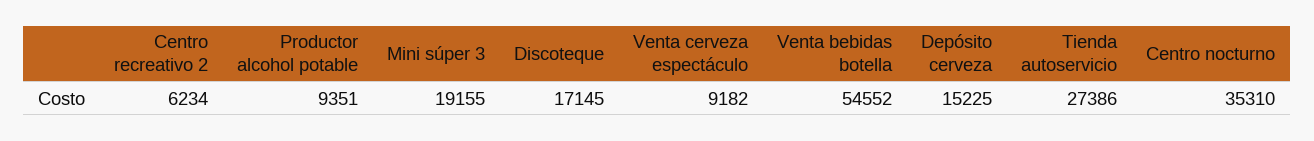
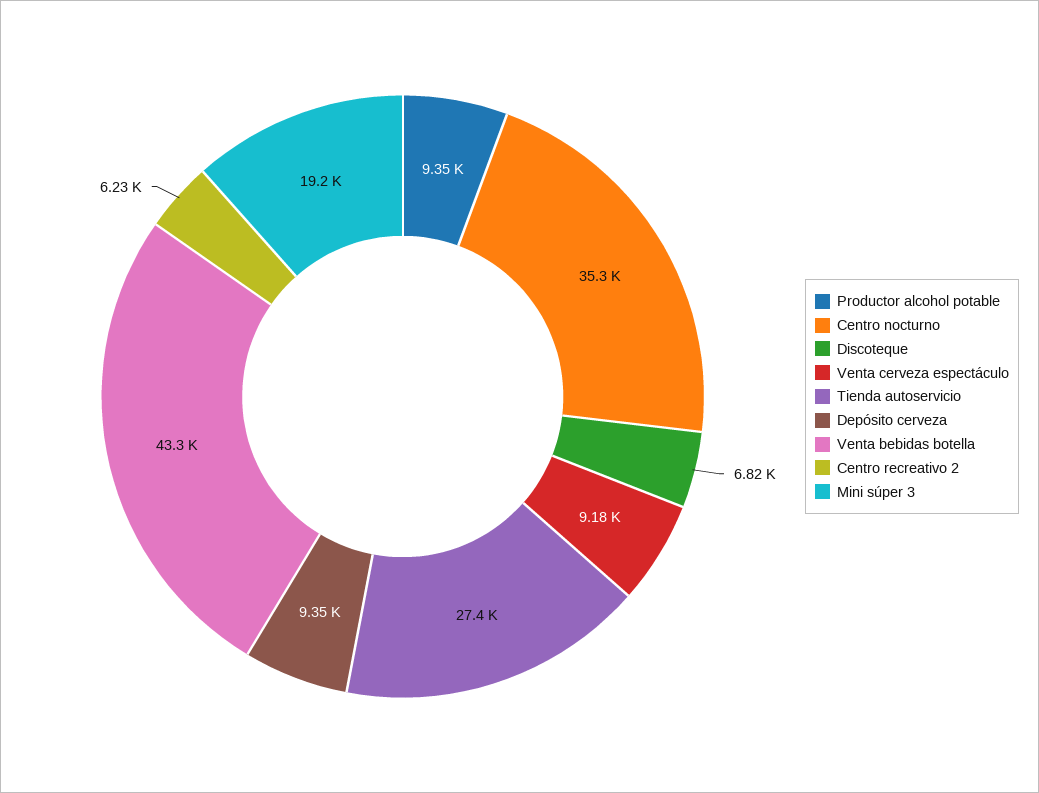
Discoteque: 17145 -> 6820
Venta bebidas botella: 54552 -> 43300
Depósito cerveza: 15225 -> 9350

